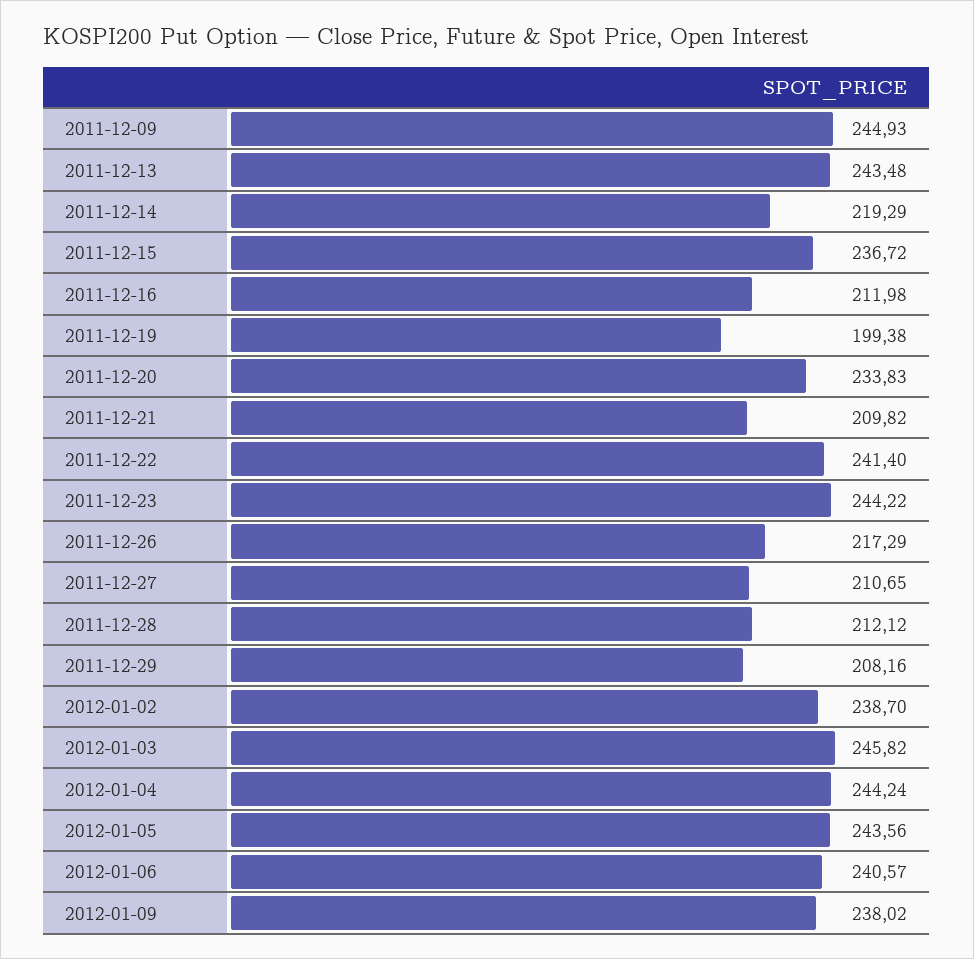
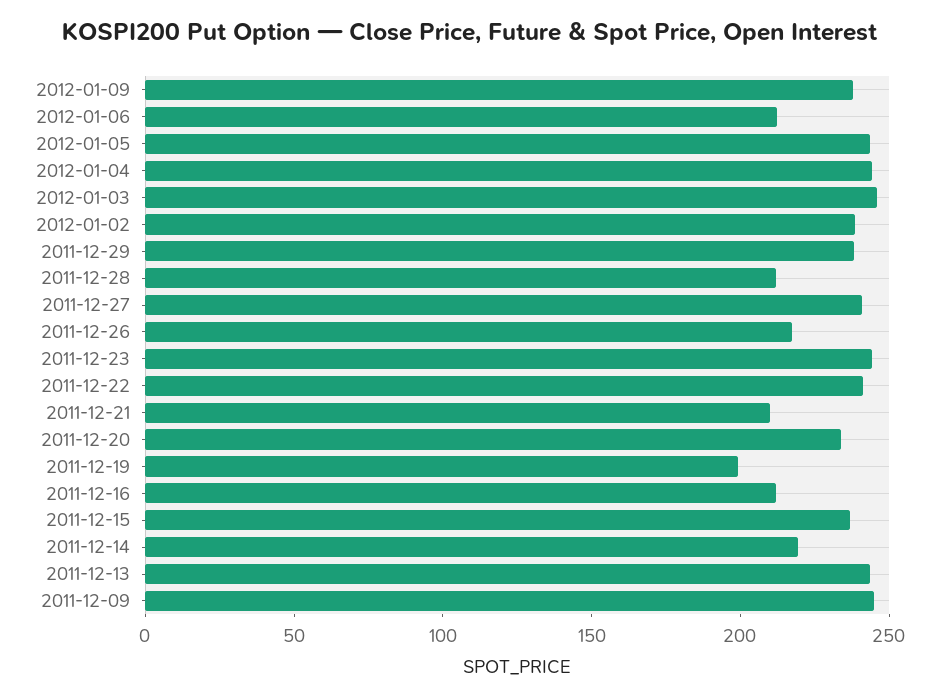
2011-12-27: 210.65 -> 240
2011-12-29: 208.16 -> 240
2012-01-06: 240.57 -> 210

